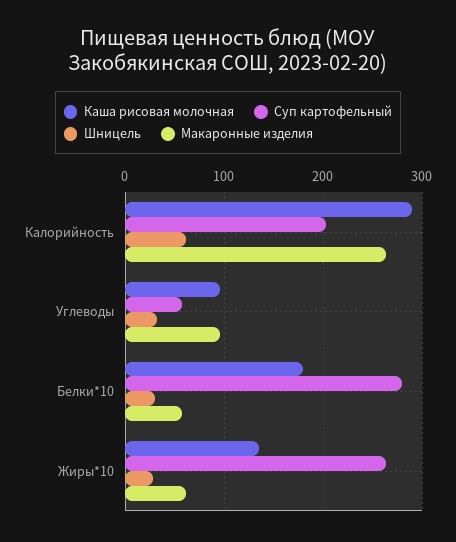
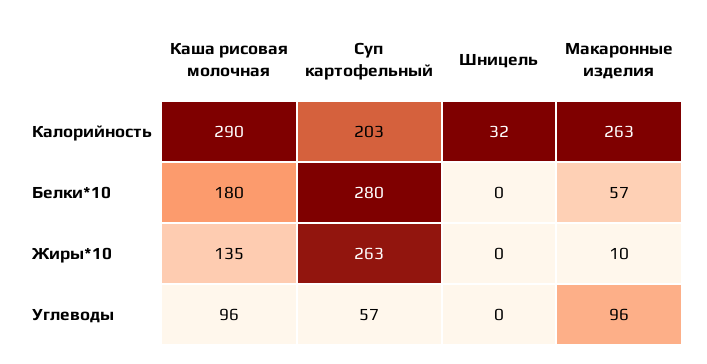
Шницель, Калорийность: 60 -> 32
Шницель, Углеводы: 30 -> 0
Шницель, Белки*10: 30 -> 0
Шницель, Жиры*10: 30 -> 0
Макаронные изделия, Жиры*10: 60 -> 10

